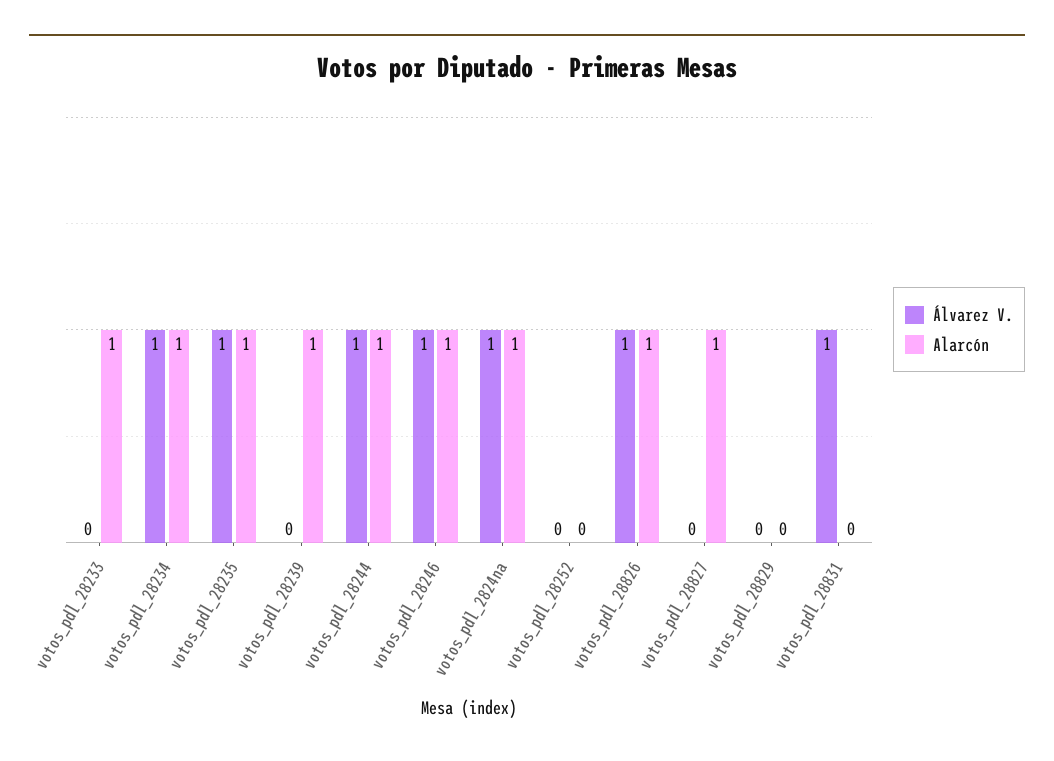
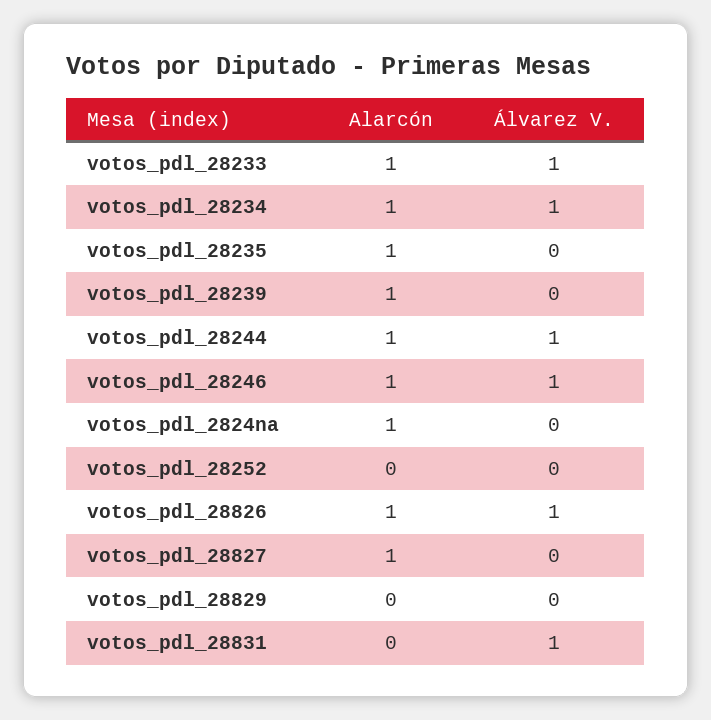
Álvarez V., votos_pdl_28233: 0 -> 1
Álvarez V., votos_pdl_28235: 1 -> 0
Álvarez V., votos_pdl_2824na: 1 -> 0

